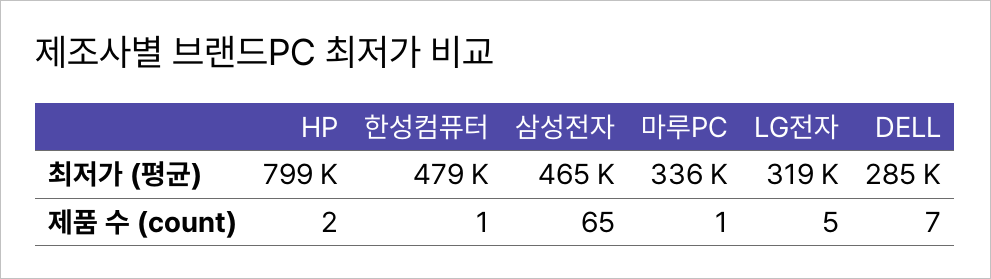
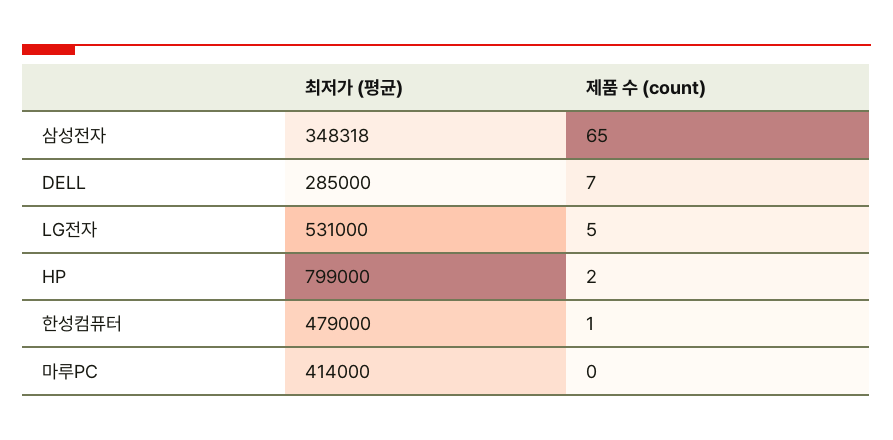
삼성전자, 최저가 (평균): 465000 -> 348318
마루PC, 최저가 (평균): 336000 -> 414000
LG전자, 최저가 (평균): 319000 -> 531000
마루PC, 제품 수 (count): 1 -> 0

